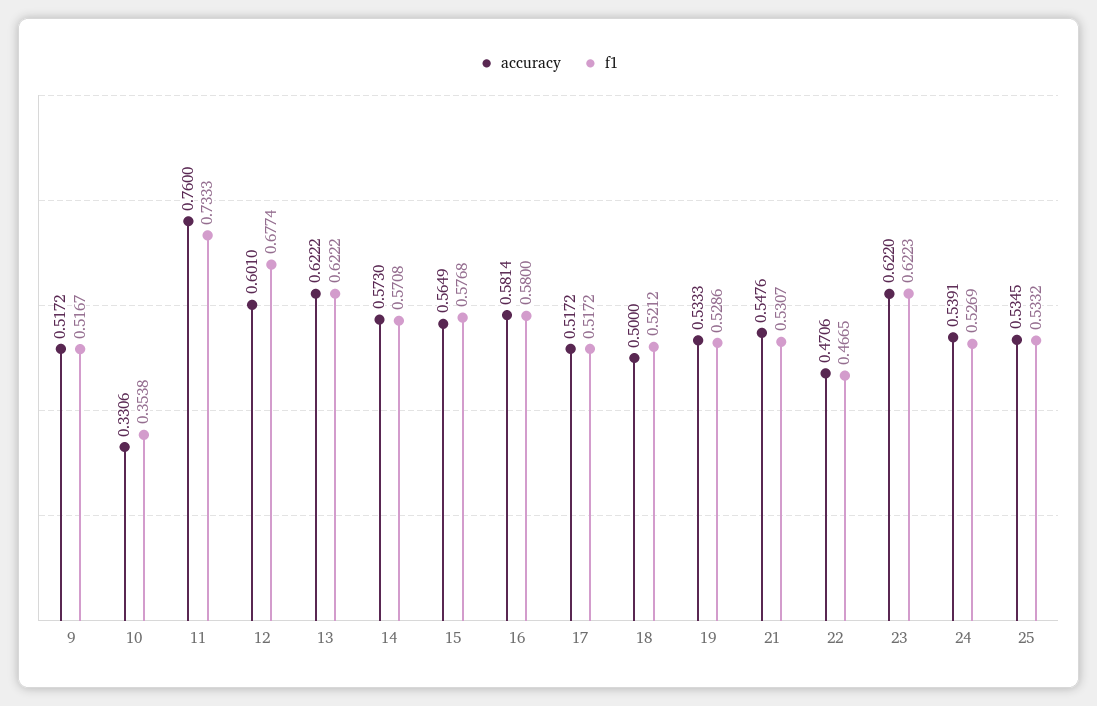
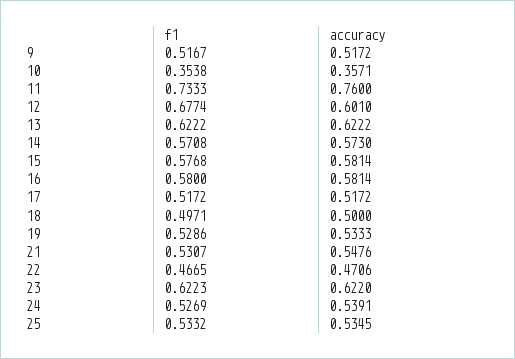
accuracy, 10: 0.3306 -> 0.3571
accuracy, 15: 0.5649 -> 0.5814
f1, 18: 0.5212 -> 0.4971

